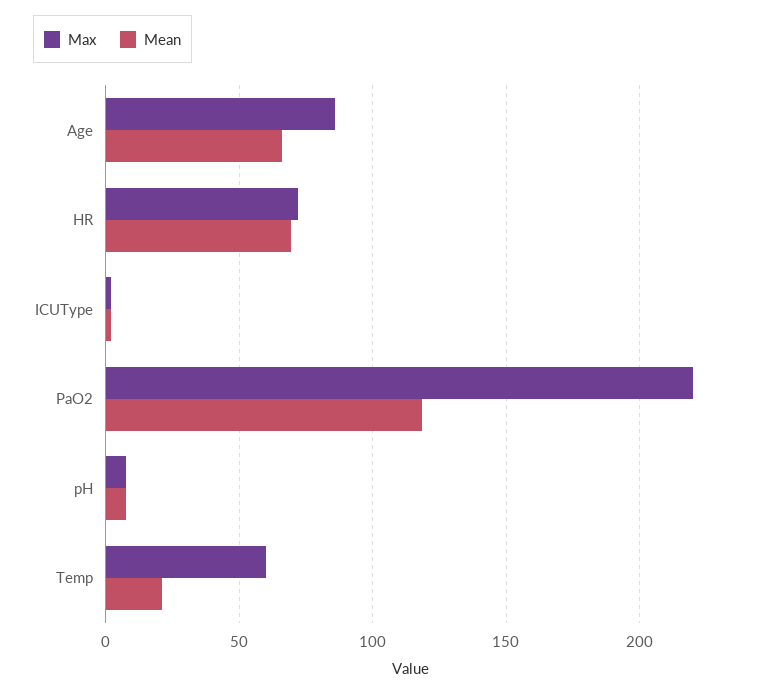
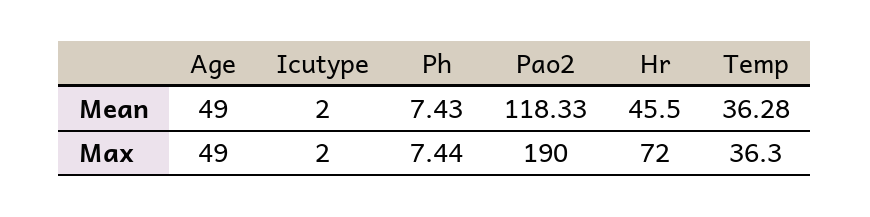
Max, Age: 85 -> 49
Mean, Age: 65 -> 49
Mean, HR: 70 -> 45.5
Max, PaO2: 220 -> 190
Max, Temp: 60 -> 36.3
Mean, Temp: 20 -> 36.28

